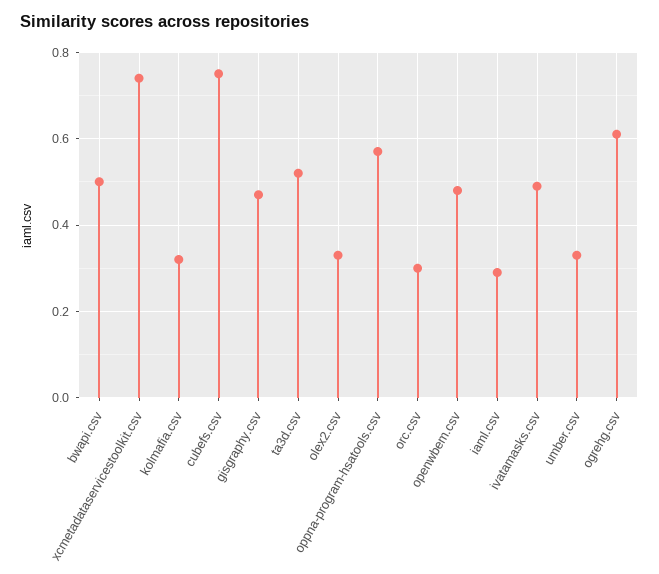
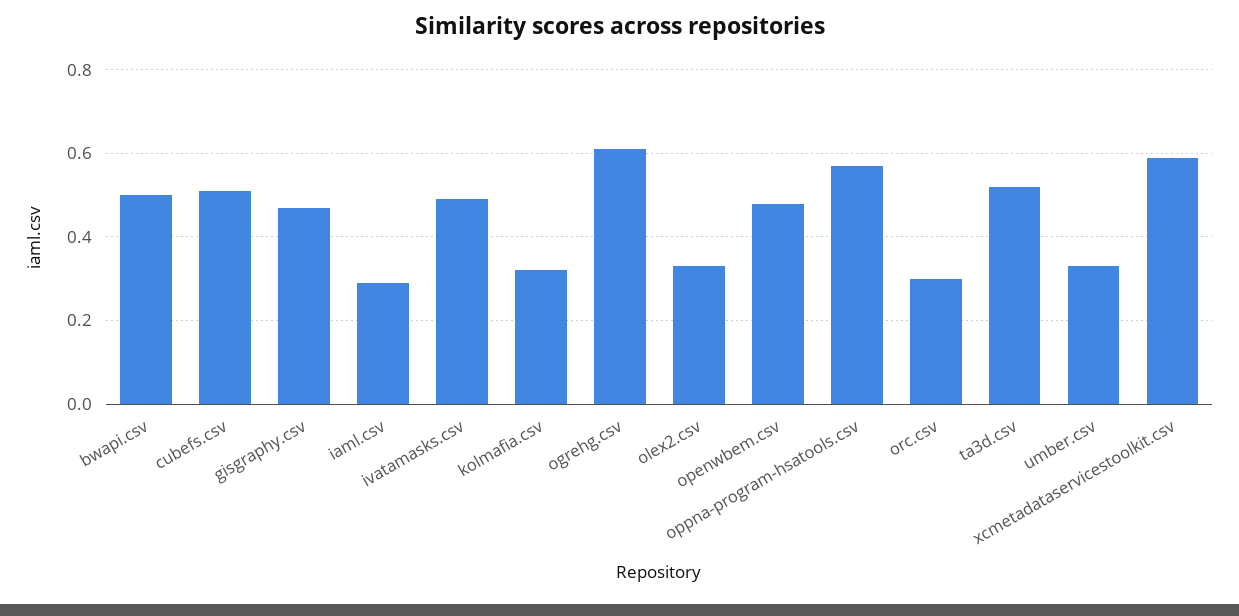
xcmetadataservicestoolkit.csv: 0.75 -> 0.6
cubefs.csv: 0.75 -> 0.5

